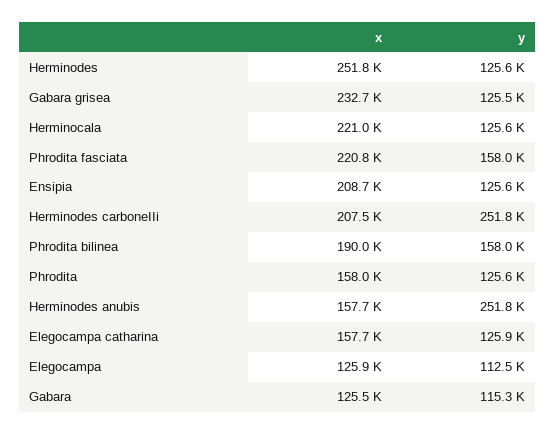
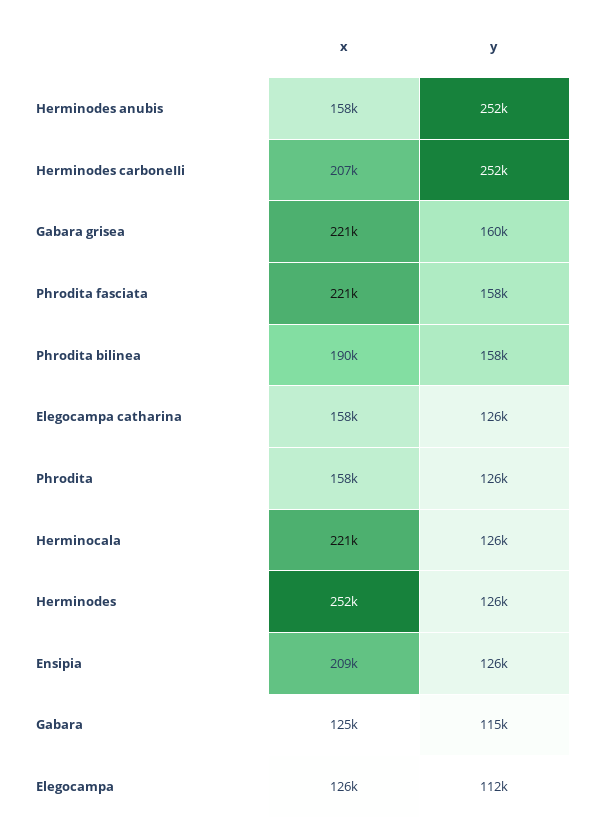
x, Gabara grisea: 232700 -> 221000
y, Gabara grisea: 125500 -> 160000

